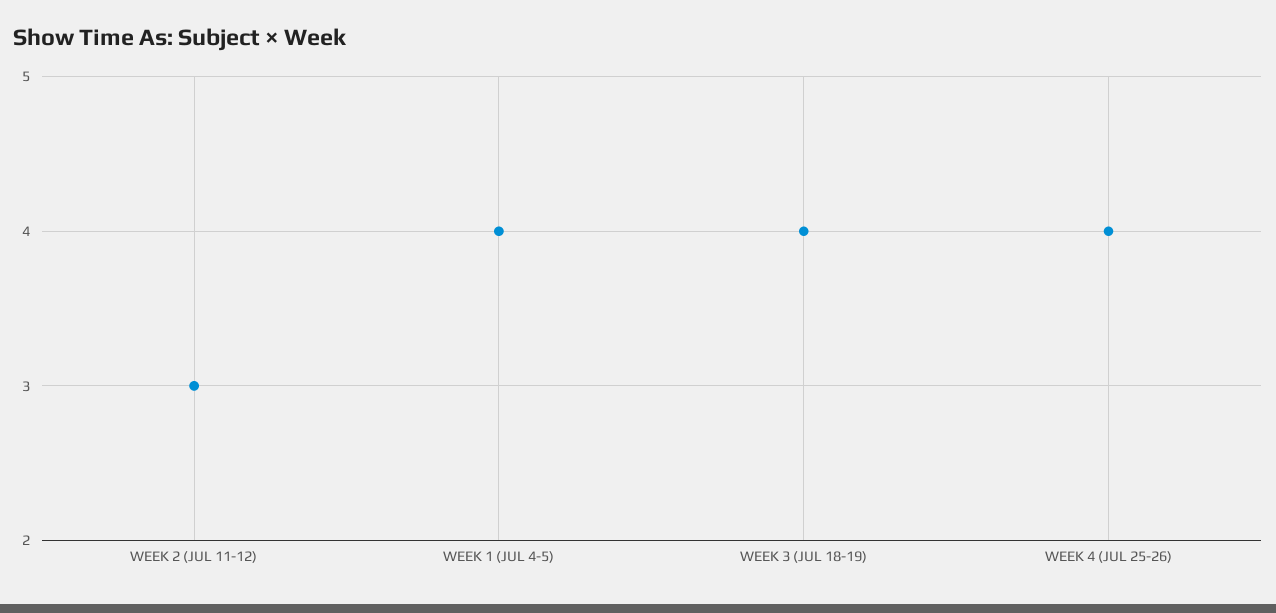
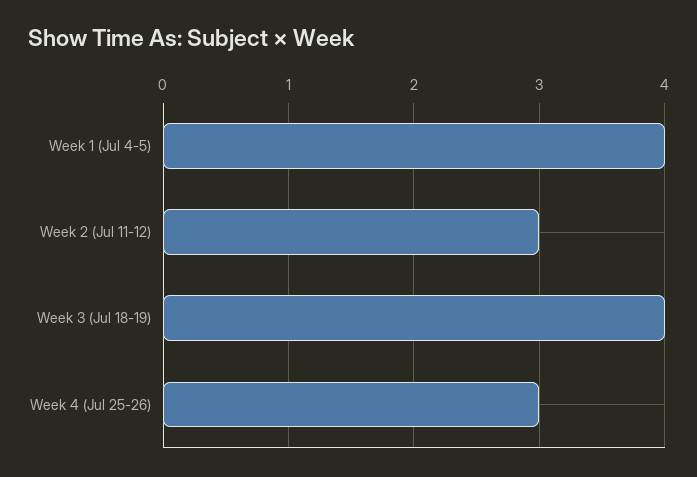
WEEK 4 (JUL 25-26): 4 -> 3

